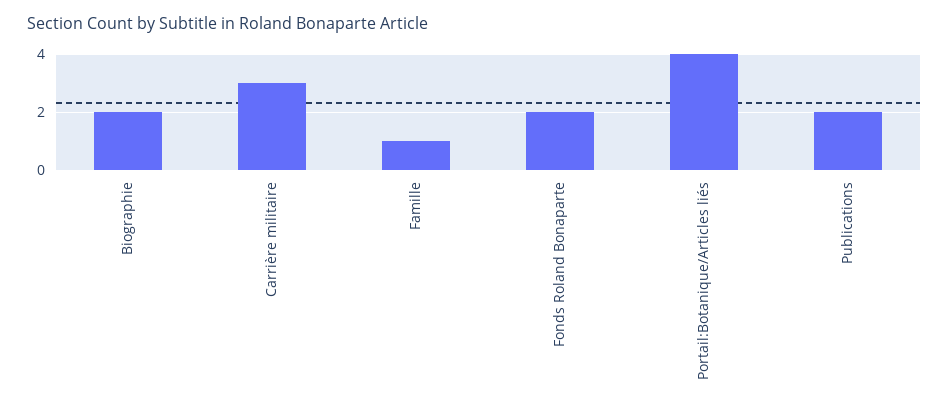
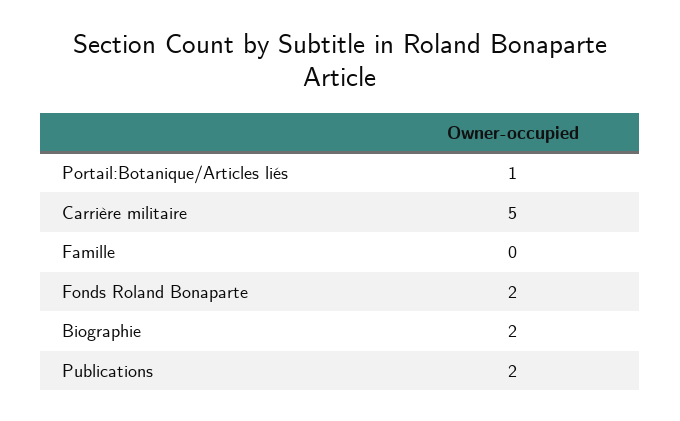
Carrière militaire: 3 -> 5
Famille: 1 -> 0
Portail:Botanique/Articles liés: 4 -> 1

